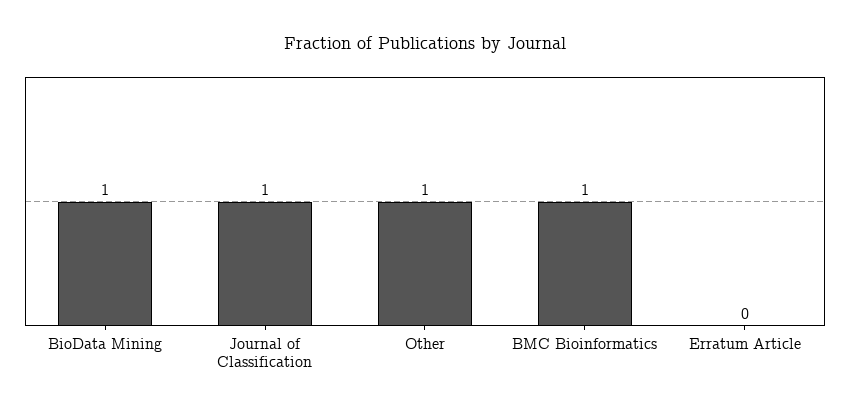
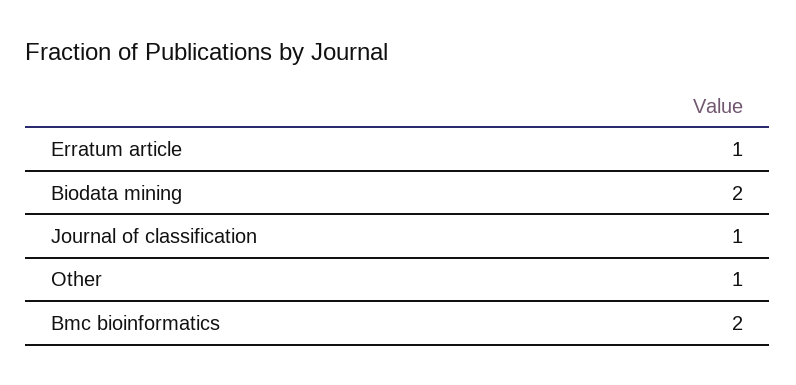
BioData Mining: 1 -> 2
BMC Bioinformatics: 1 -> 2
Erratum Article: 0 -> 1

